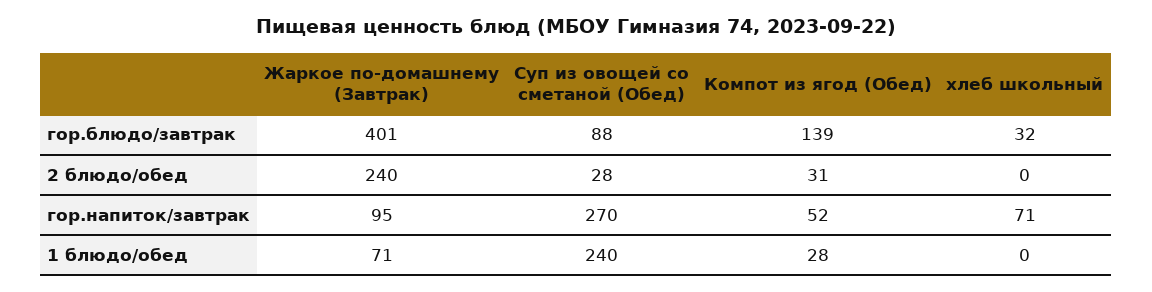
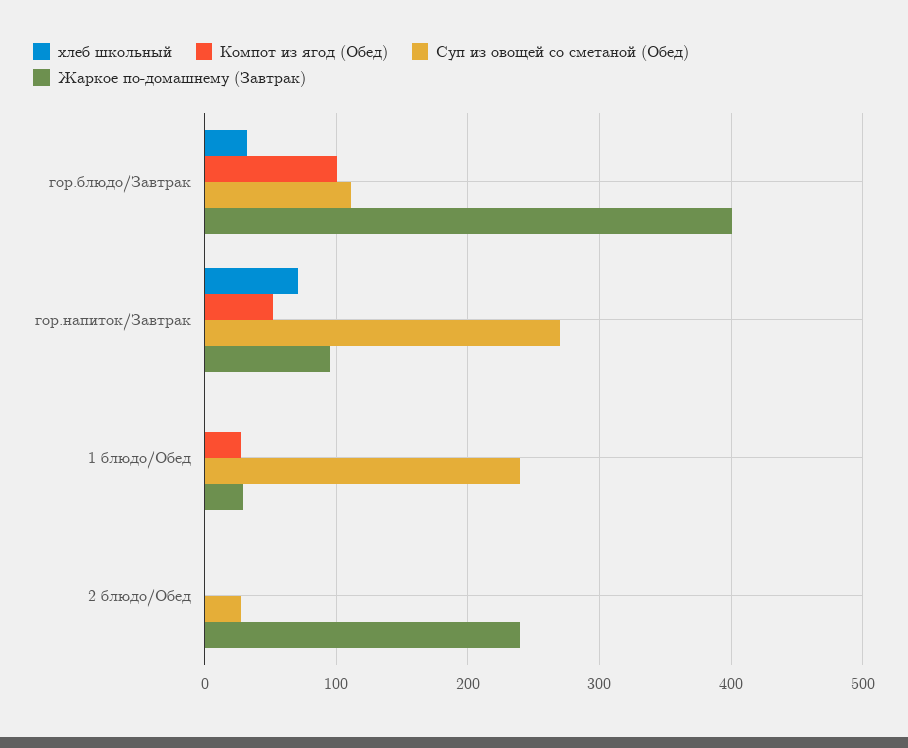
Суп из овощей со сметаной (Обед), гор.блюдо/завтрак: 88 -> 110
Компот из ягод (Обед), гор.блюдо/завтрак: 139 -> 100
Компот из ягод (Обед), 2 блюдо/обед: 31 -> 0
Жаркое по-домашнему (Завтрак), 1 блюдо/обед: 71 -> 30

